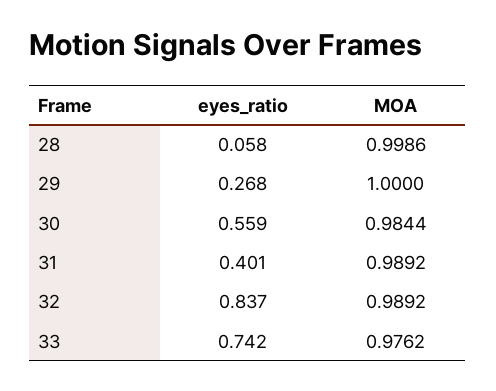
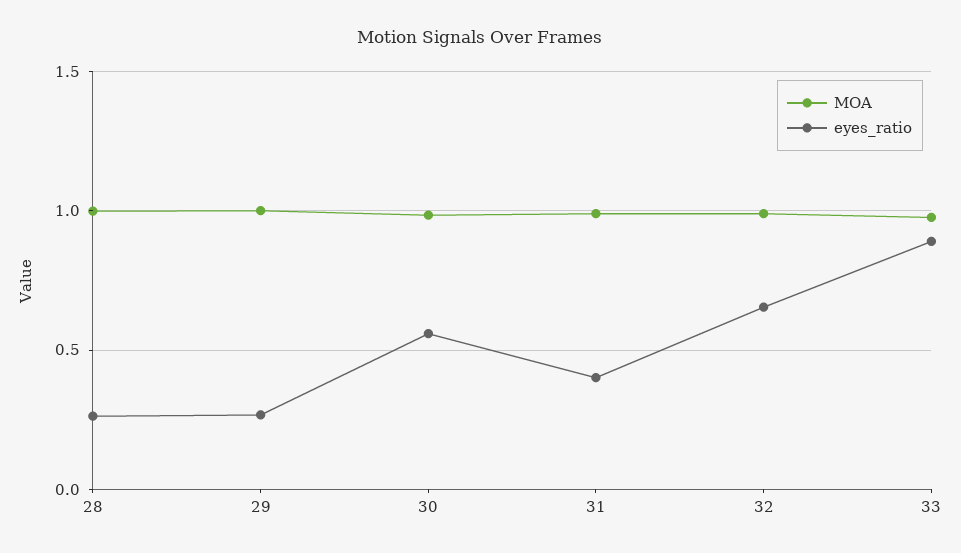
eyes_ratio, 28: 0.058 -> 0.25
eyes_ratio, 32: 0.837 -> 0.65
eyes_ratio, 33: 0.742 -> 0.9

